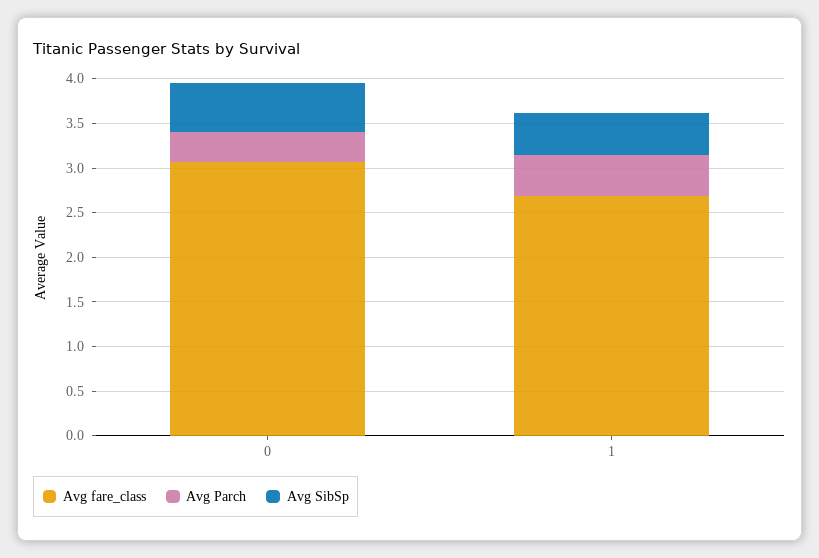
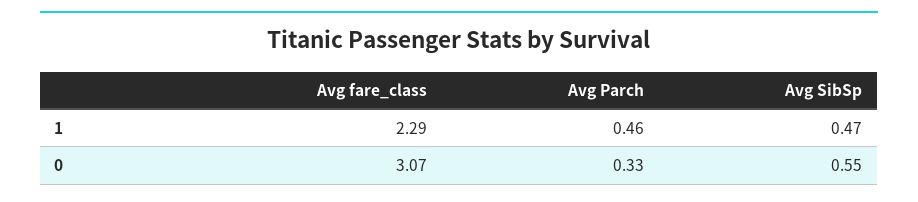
Avg fare_class, 1: 2.7 -> 2.29

